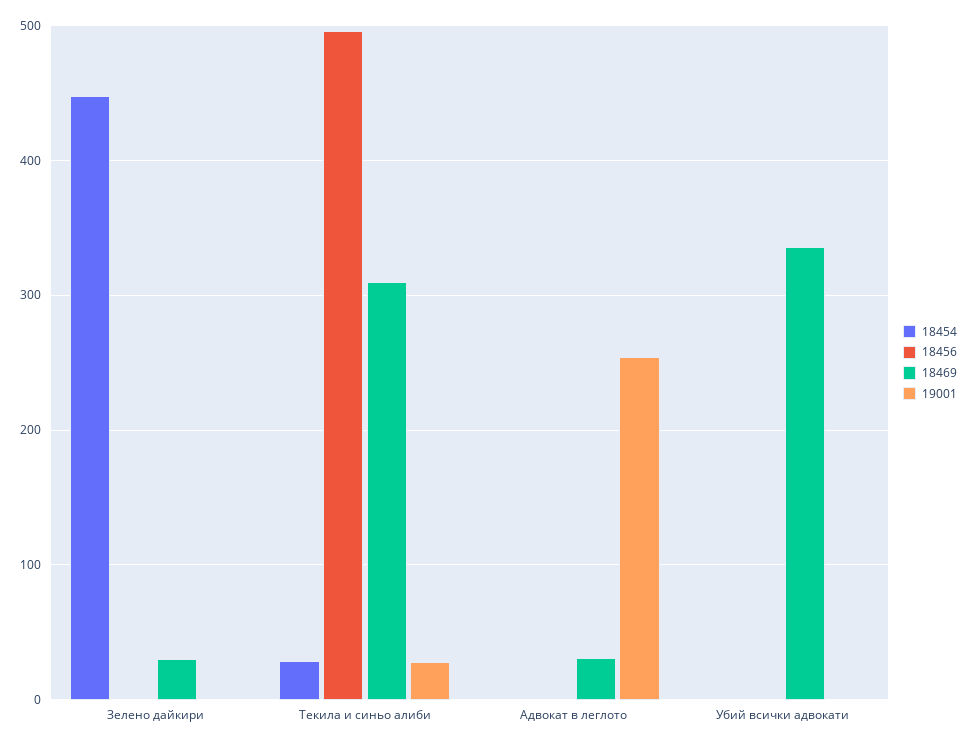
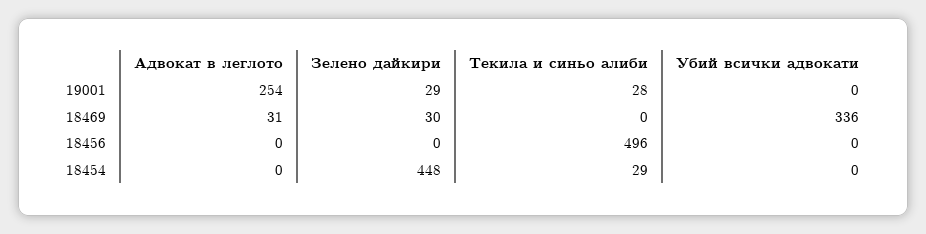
19001, Зелено дайкири: 0 -> 29
18469, Текила и синьо алиби: 310 -> 0

